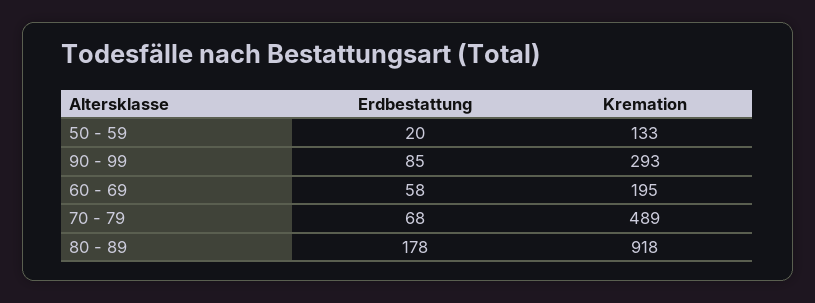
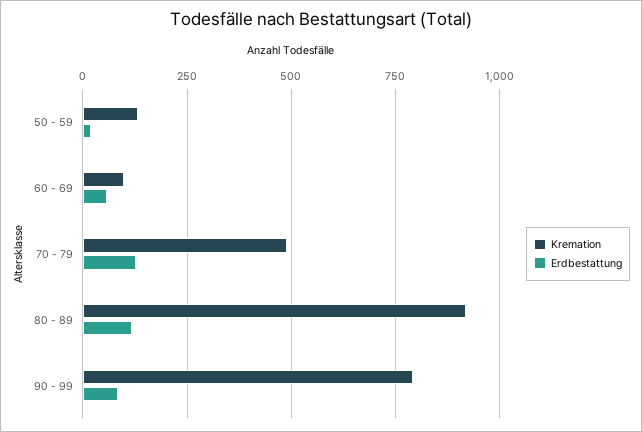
Kremation, 90 - 99: 293 -> 800
Kremation, 60 - 69: 195 -> 100
Erdbestattung, 70 - 79: 68 -> 125
Erdbestattung, 80 - 89: 178 -> 125

